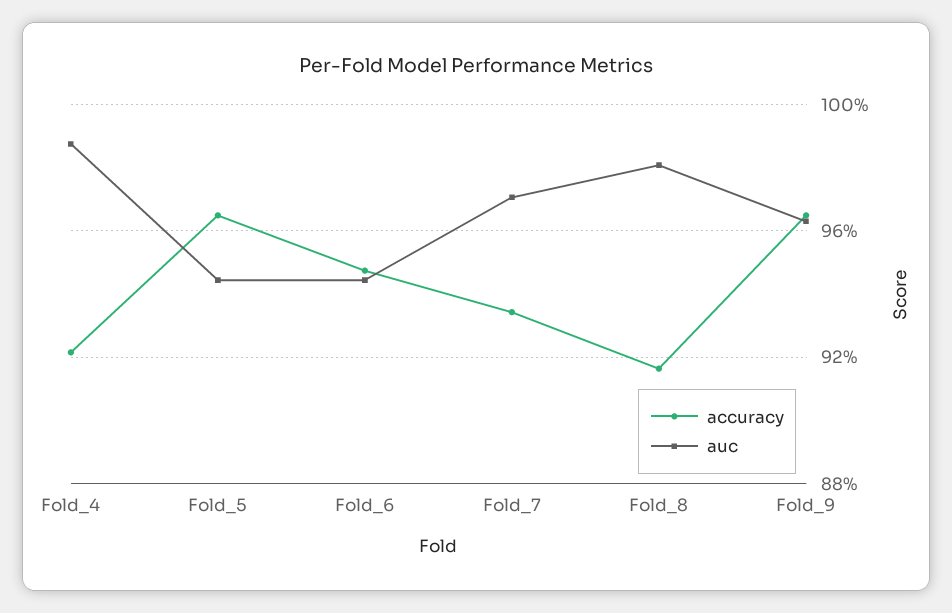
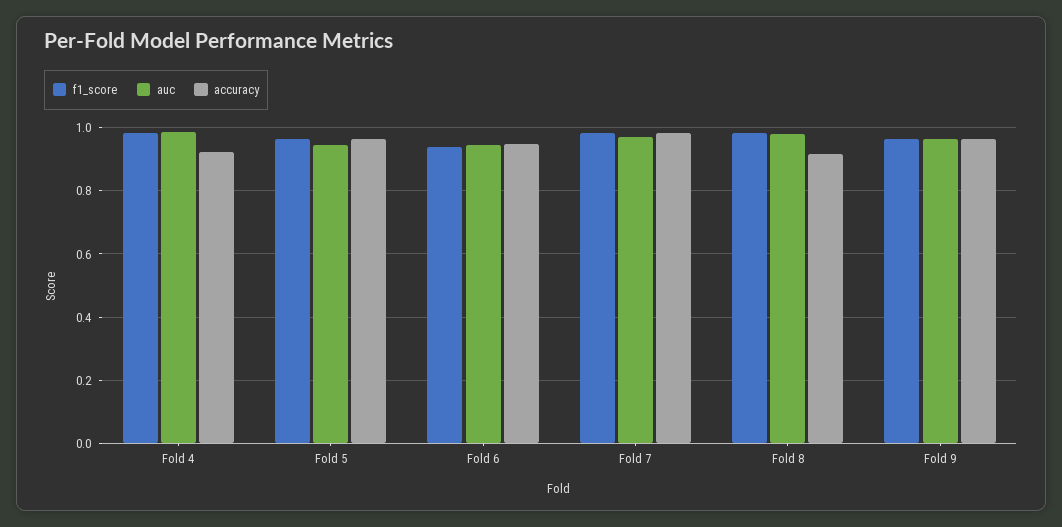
accuracy, Fold_7: 0.935 -> 0.98
f1_score, Fold_4: none -> 0.98
f1_score, Fold_5: none -> 0.96
f1_score, Fold_6: none -> 0.94
f1_score, Fold_7: none -> 0.98
f1_score, Fold_8: none -> 0.98
f1_score, Fold_9: none -> 0.96

